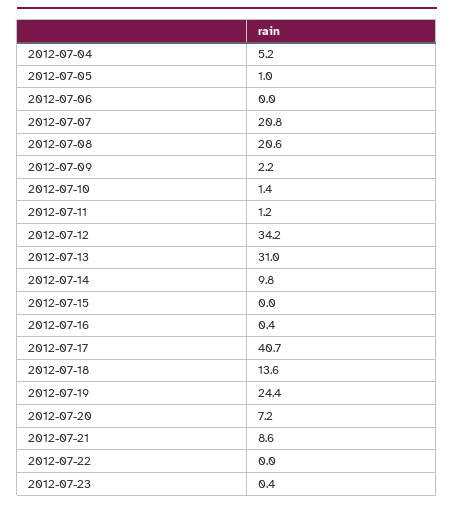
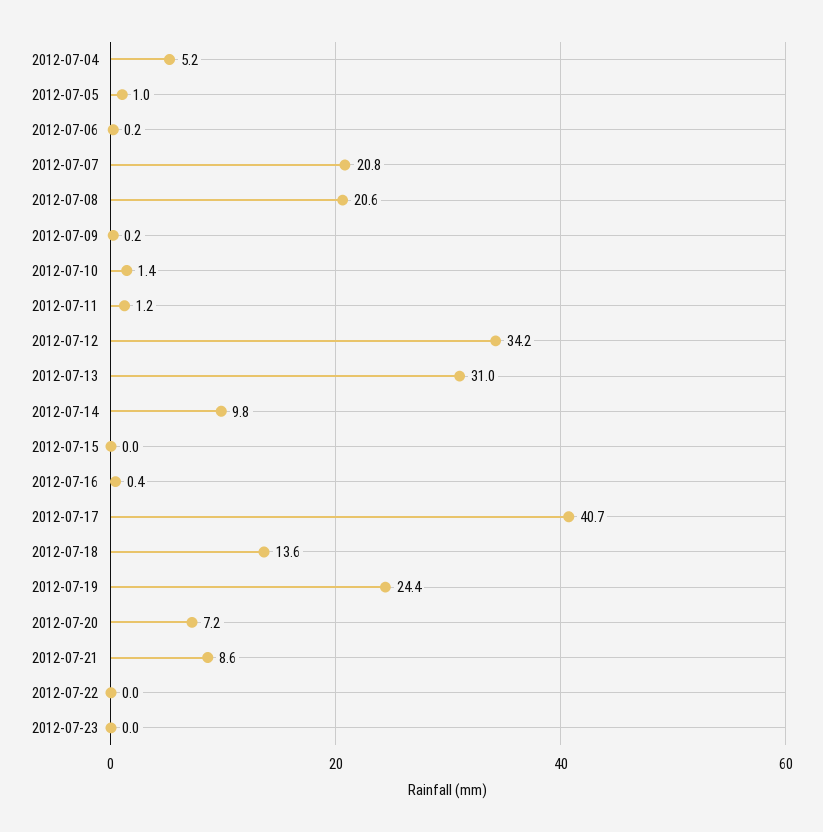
2012-07-06: 0 -> 0.2
2012-07-09: 2.2 -> 0.2
2012-07-23: 0.4 -> 0

